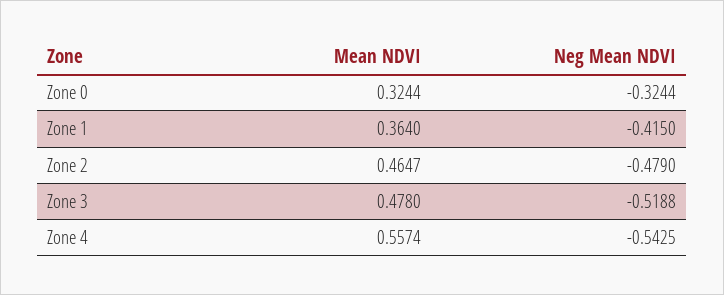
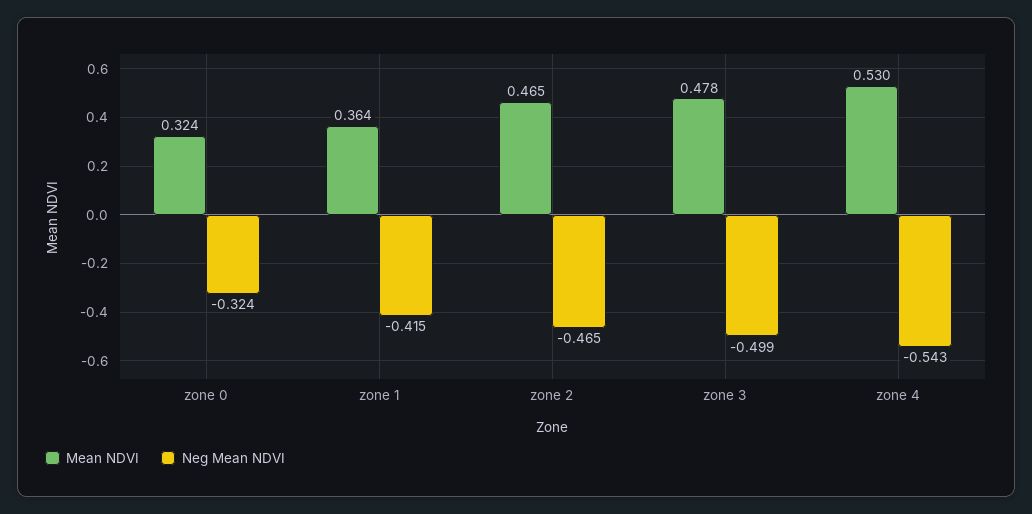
Neg Mean NDVI, Zone 2: -0.479 -> -0.465
Neg Mean NDVI, Zone 3: -0.5188 -> -0.499
Mean NDVI, Zone 4: 0.5574 -> 0.53

